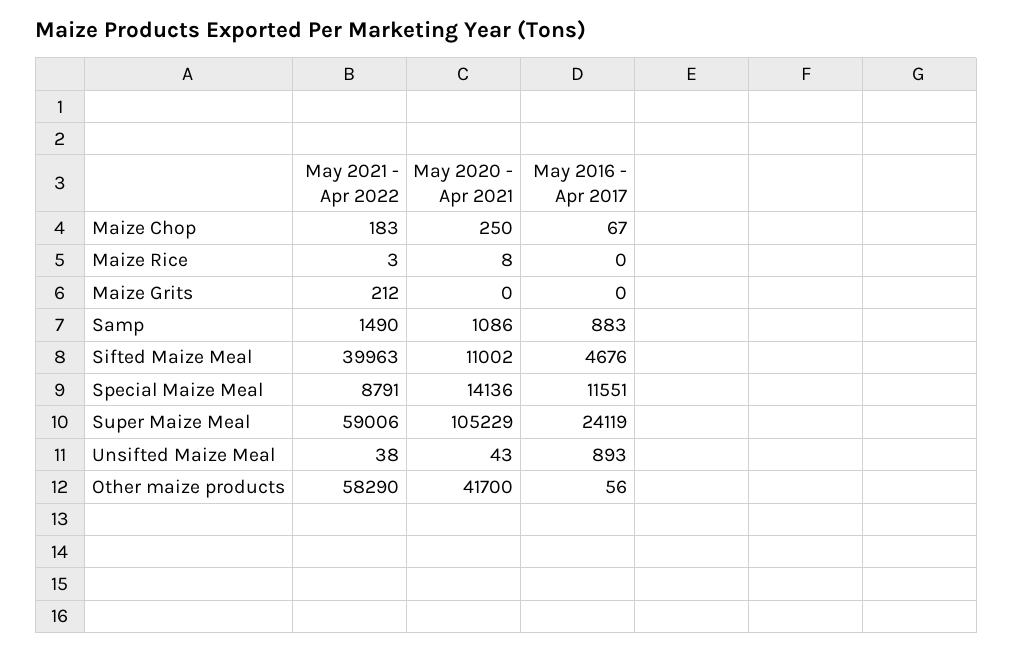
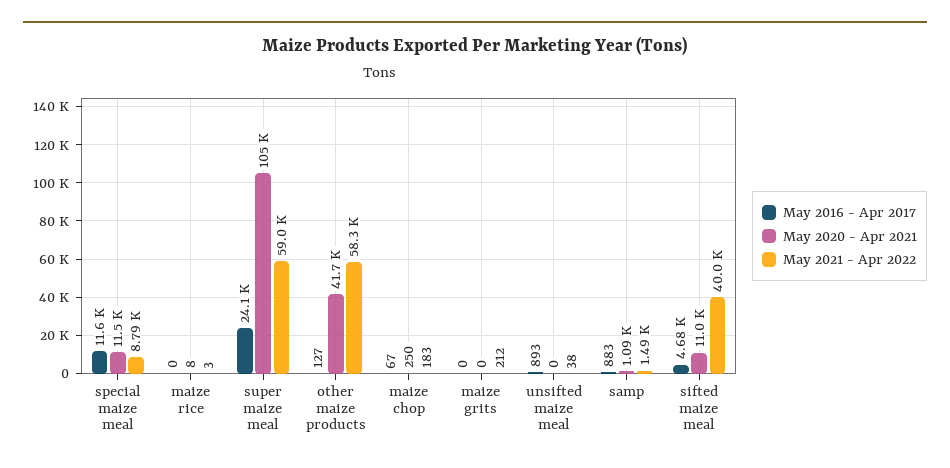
May 2020 - Apr 2021, Special Maize Meal: 14136 -> 11500
May 2020 - Apr 2021, Unsifted Maize Meal: 43 -> 0
May 2016 - Apr 2017, Other maize products: 56 -> 127

